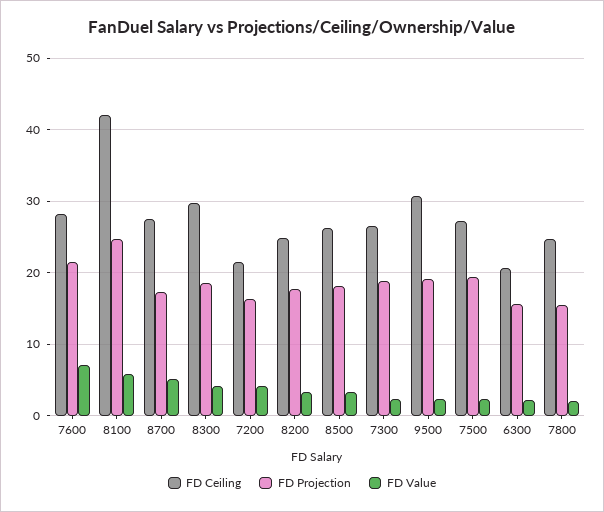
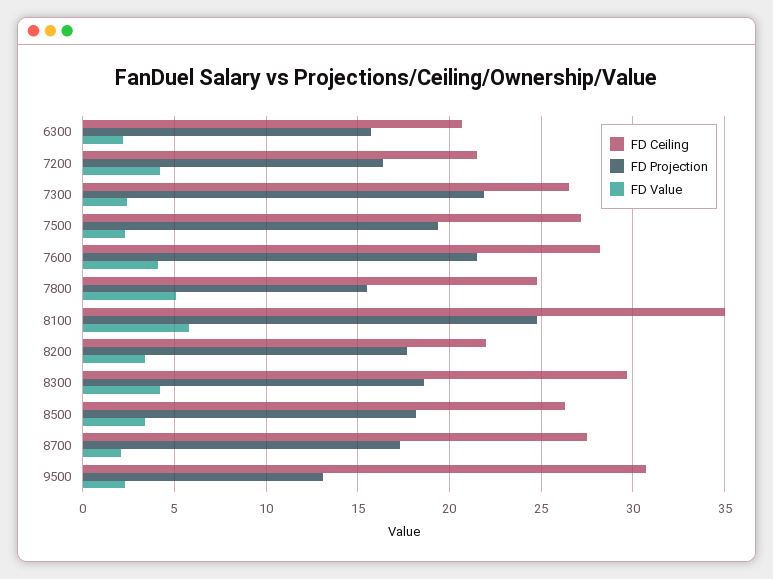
FD Value, 7600: 7 -> 4
FD Ceiling, 8100: 42 -> 35
FD Value, 8700: 5 -> 2
FD Ceiling, 8200: 25 -> 22
FD Projection, 7300: 19 -> 22
FD Projection, 9500: 19 -> 13
FD Value, 7800: 2 -> 5

